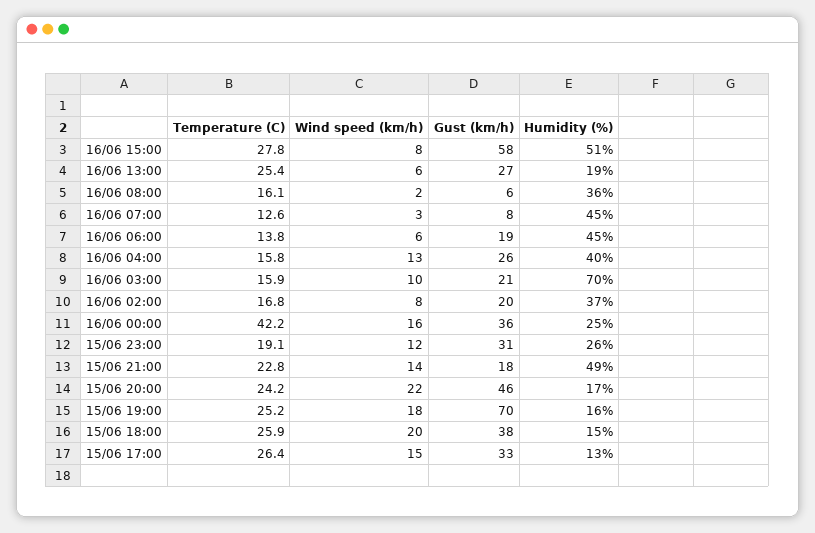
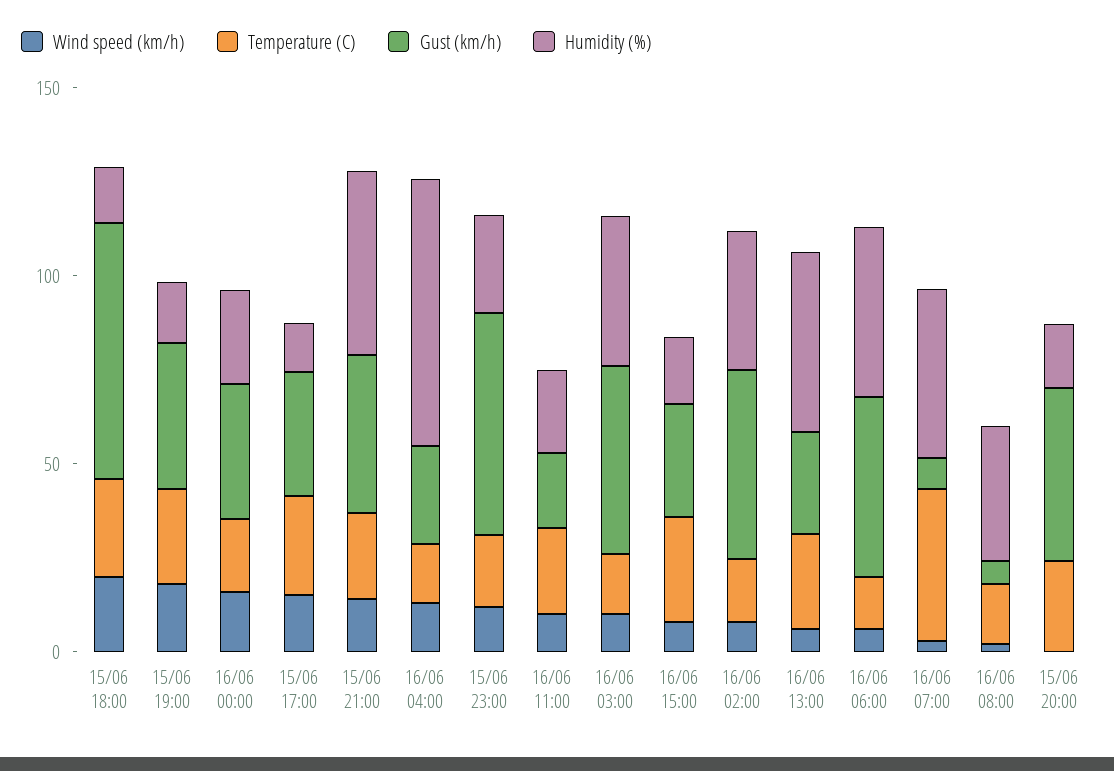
Gust (km/h), 16/06 15:00: 58 -> 30
Humidity (%), 16/06 15:00: 51 -> 20
Humidity (%), 16/06 13:00: 19 -> 50
Temperature (C), 16/06 07:00: 12.6 -> 40
Gust (km/h), 16/06 06:00: 19 -> 50
Humidity (%), 16/06 04:00: 40 -> 70
Gust (km/h), 16/06 03:00: 21 -> 50
Humidity (%), 16/06 03:00: 70 -> 40
Gust (km/h), 16/06 02:00: 20 -> 50
Temperature (C), 16/06 00:00: 42.2 -> 20
Gust (km/h), 15/06 23:00: 31 -> 60
Gust (km/h), 15/06 21:00: 18 -> 40
Wind speed (km/h), 15/06 20:00: 22 -> 0
Gust (km/h), 15/06 19:00: 70 -> 40
Gust (km/h), 15/06 18:00: 38 -> 70
Wind speed (km/h), 16/06 11:00: none -> 10
Temperature (C), 16/06 11:00: none -> 20
Gust (km/h), 16/06 11:00: none -> 20
Humidity (%), 16/06 11:00: none -> 20

